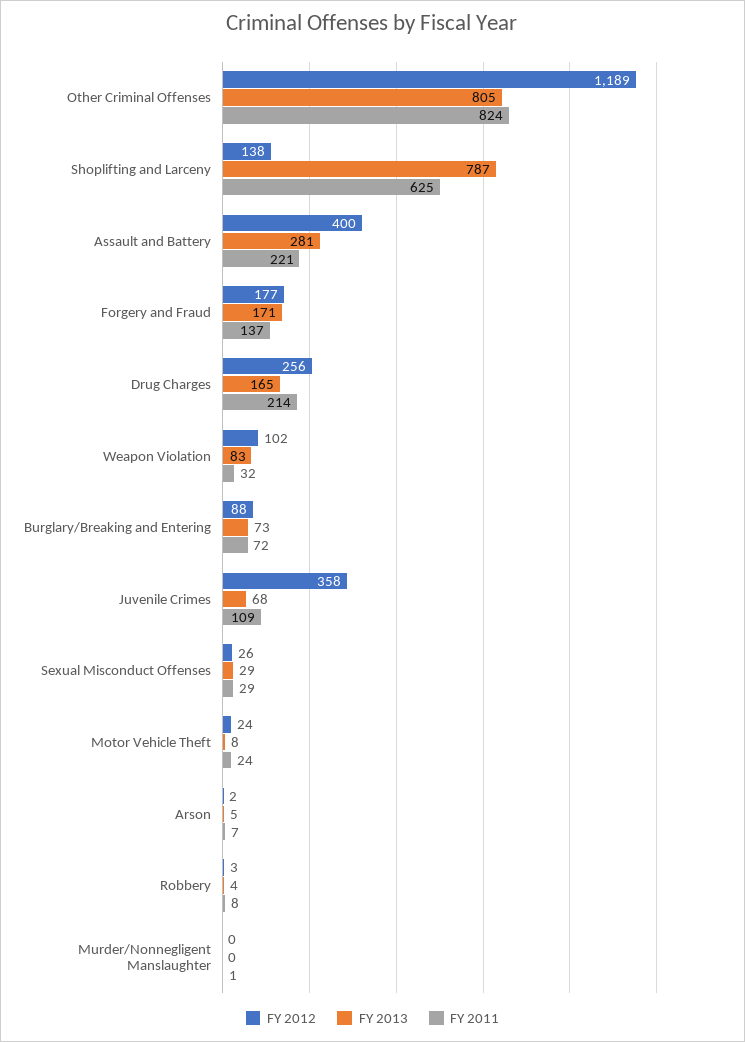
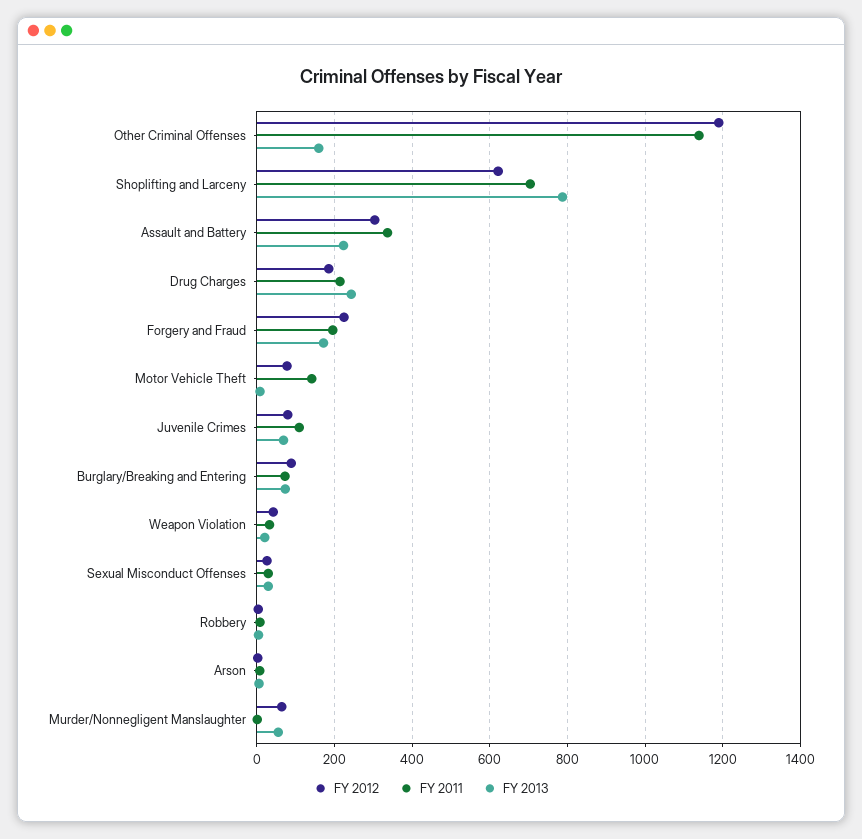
FY 2013, Other Criminal Offenses: 805 -> 160
FY 2011, Other Criminal Offenses: 824 -> 1140
FY 2012, Shoplifting and Larceny: 138 -> 620
FY 2011, Shoplifting and Larceny: 625 -> 700
FY 2012, Assault and Battery: 400 -> 300
FY 2013, Assault and Battery: 281 -> 220
FY 2011, Assault and Battery: 221 -> 340
FY 2012, Forgery and Fraud: 177 -> 220
FY 2011, Forgery and Fraud: 137 -> 200
FY 2012, Drug Charges: 256 -> 180
FY 2013, Drug Charges: 165 -> 240
FY 2012, Weapon Violation: 102 -> 40
FY 2013, Weapon Violation: 83 -> 20
FY 2012, Juvenile Crimes: 358 -> 80
FY 2012, Motor Vehicle Theft: 24 -> 80
FY 2011, Motor Vehicle Theft: 24 -> 140
FY 2012, Murder/Nonnegligent Manslaughter: 0 -> 60
FY 2013, Murder/Nonnegligent Manslaughter: 0 -> 60

